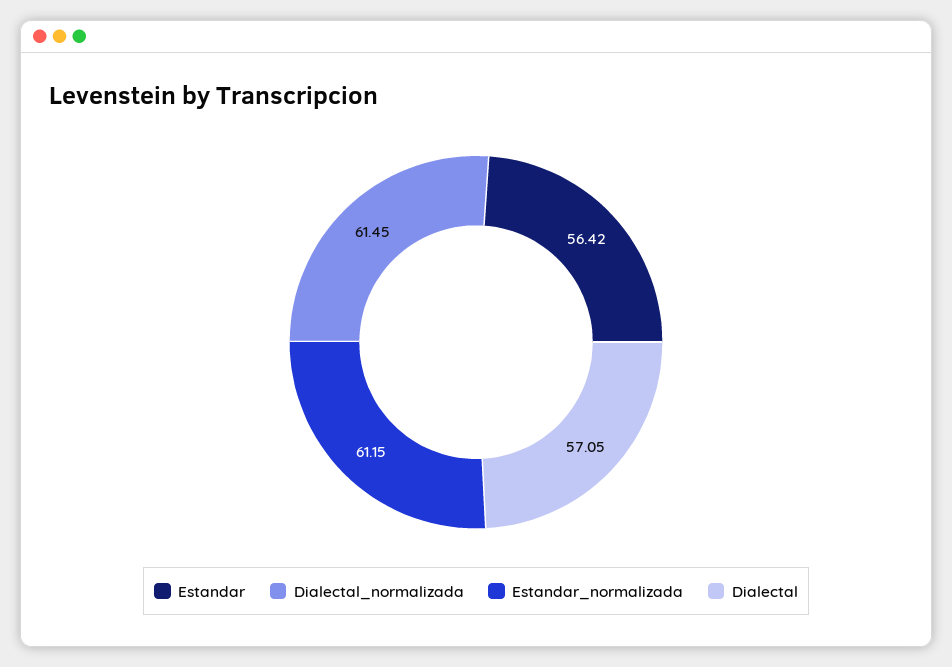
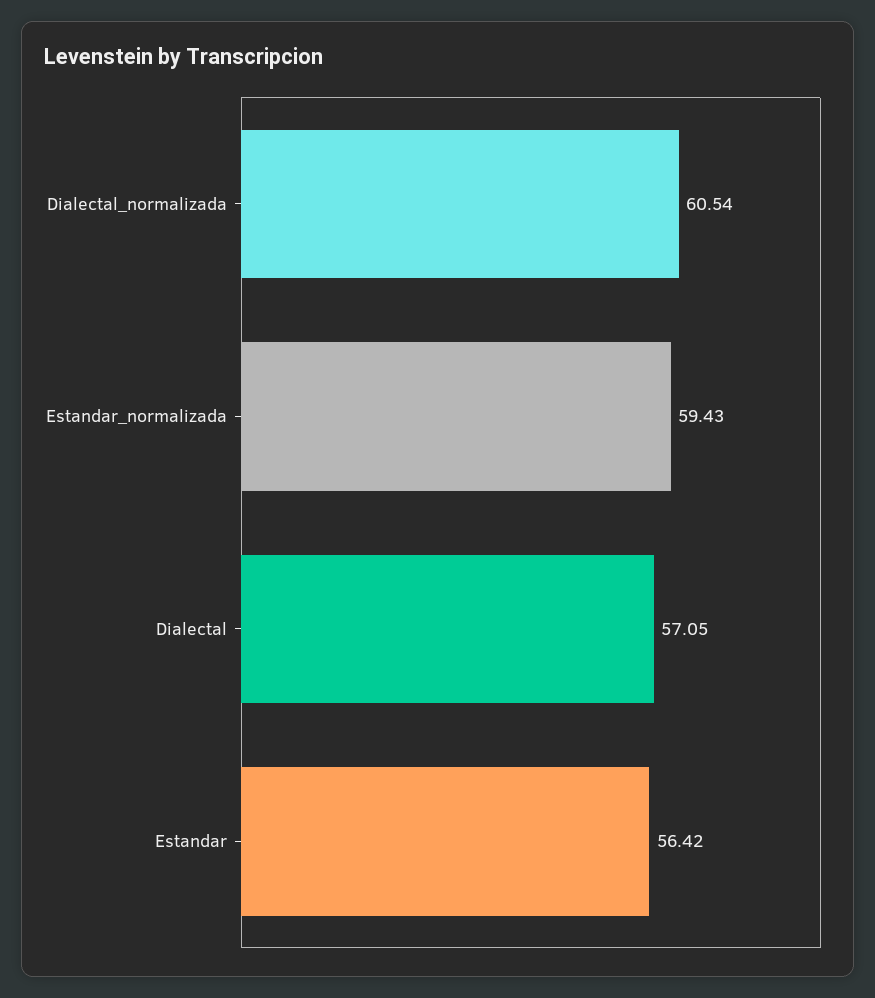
Dialectal_normalizada: 61.45 -> 60.54
Estandar_normalizada: 61.15 -> 59.43

